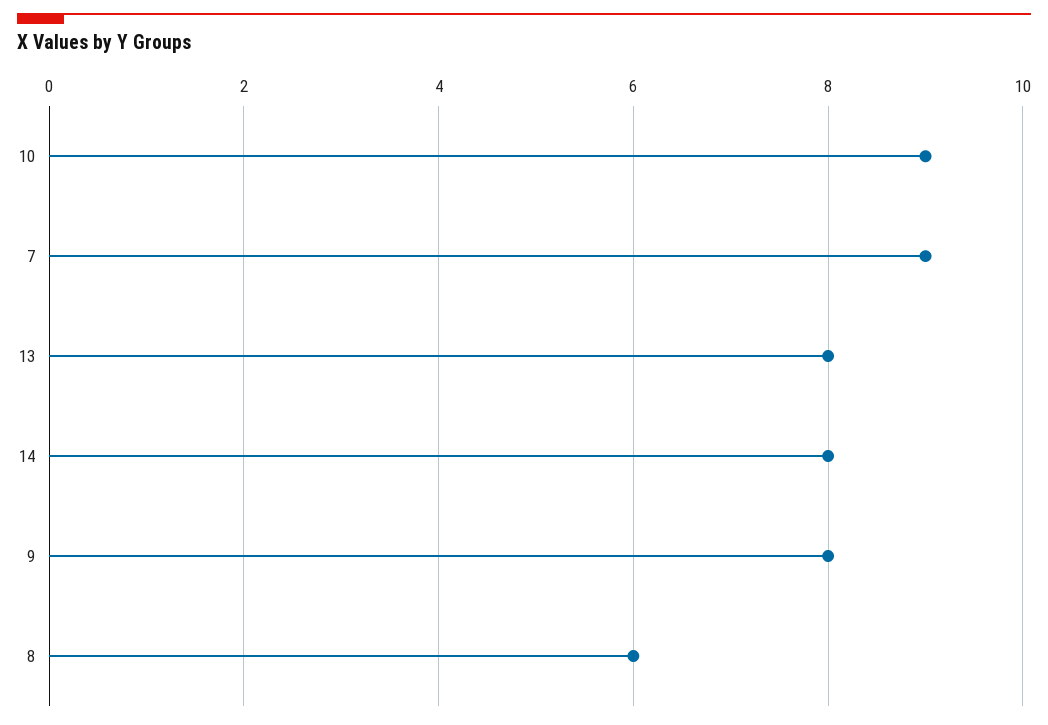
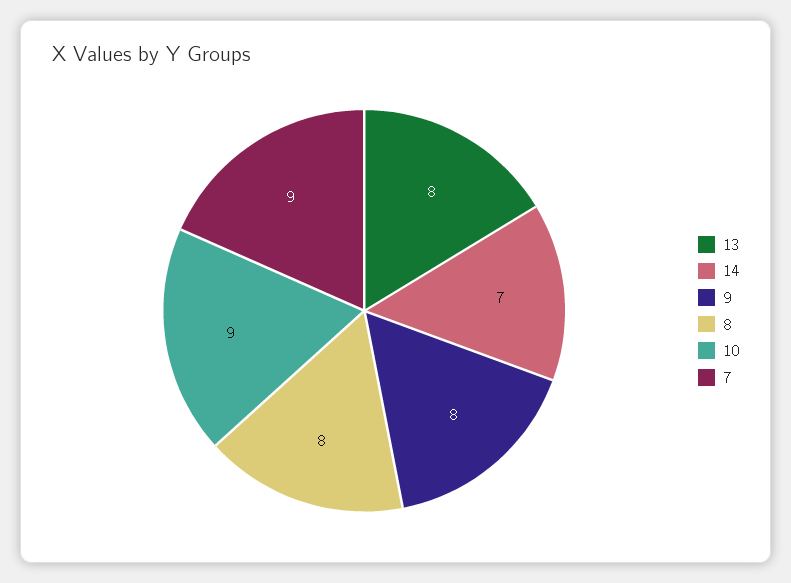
14: 8 -> 7
8: 6 -> 8

